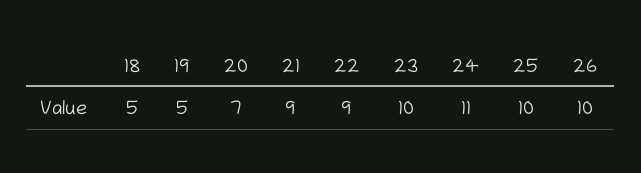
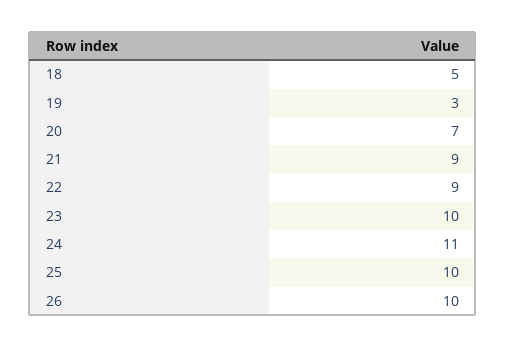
19: 5 -> 3

